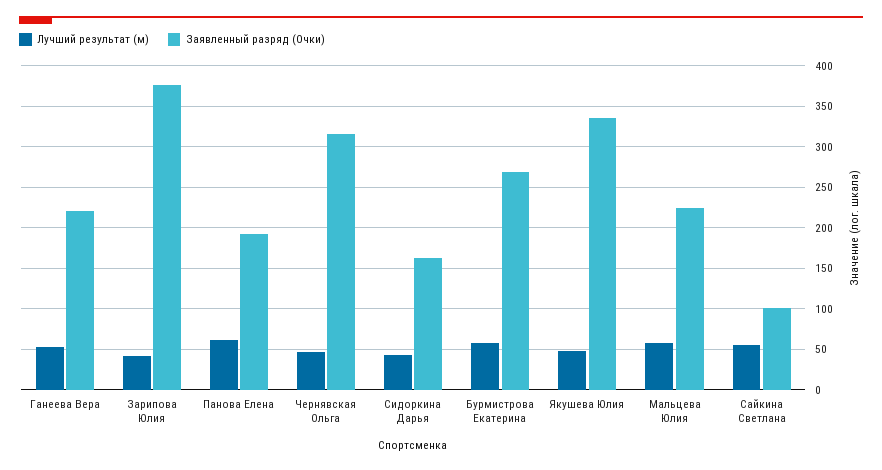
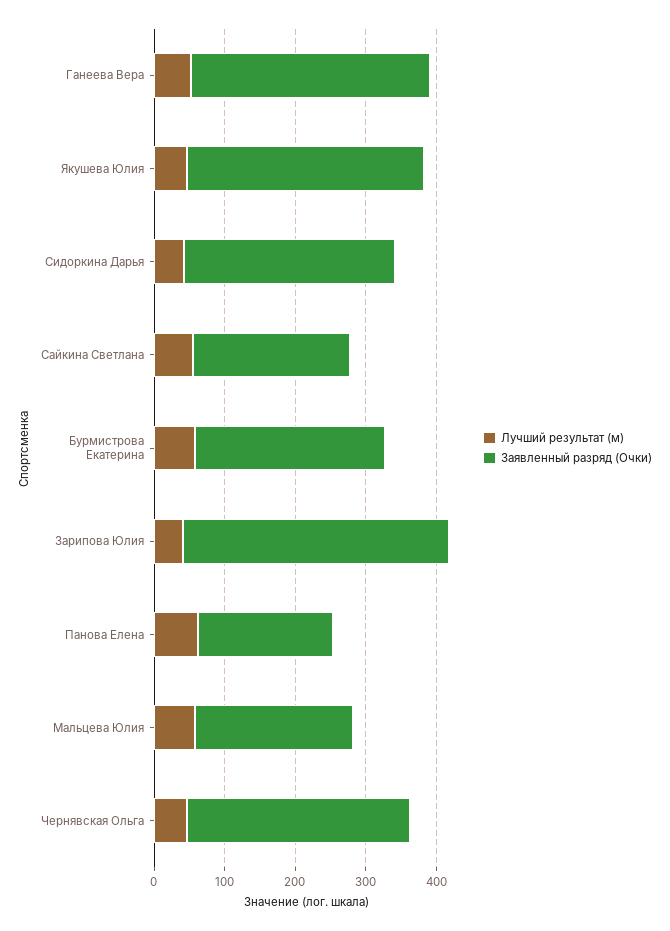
Заявленный разряд (Очки), Ганеева Вера: 220 -> 340
Заявленный разряд (Очки), Сидоркина Дарья: 160 -> 300
Заявленный разряд (Очки), Сайкина Светлана: 100 -> 220

